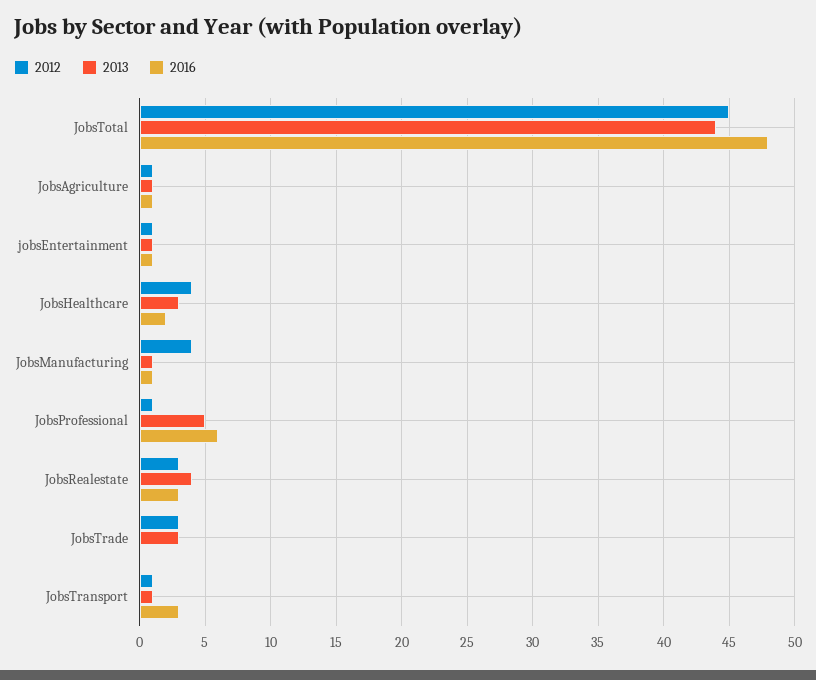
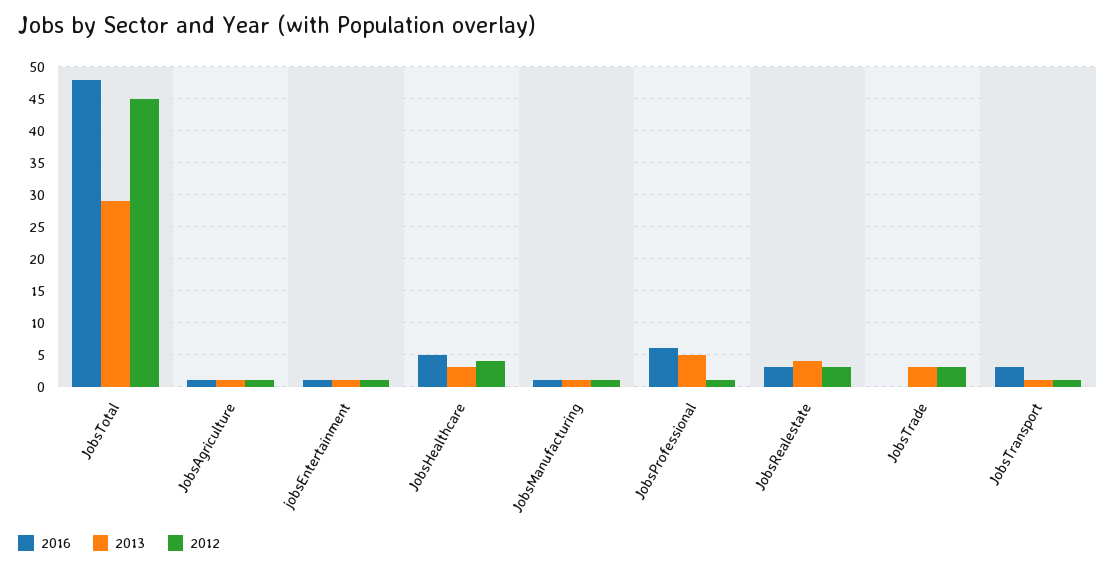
2013, JobsTotal: 44 -> 29
2016, JobsHealthcare: 2 -> 5
2012, JobsManufacturing: 4 -> 1

